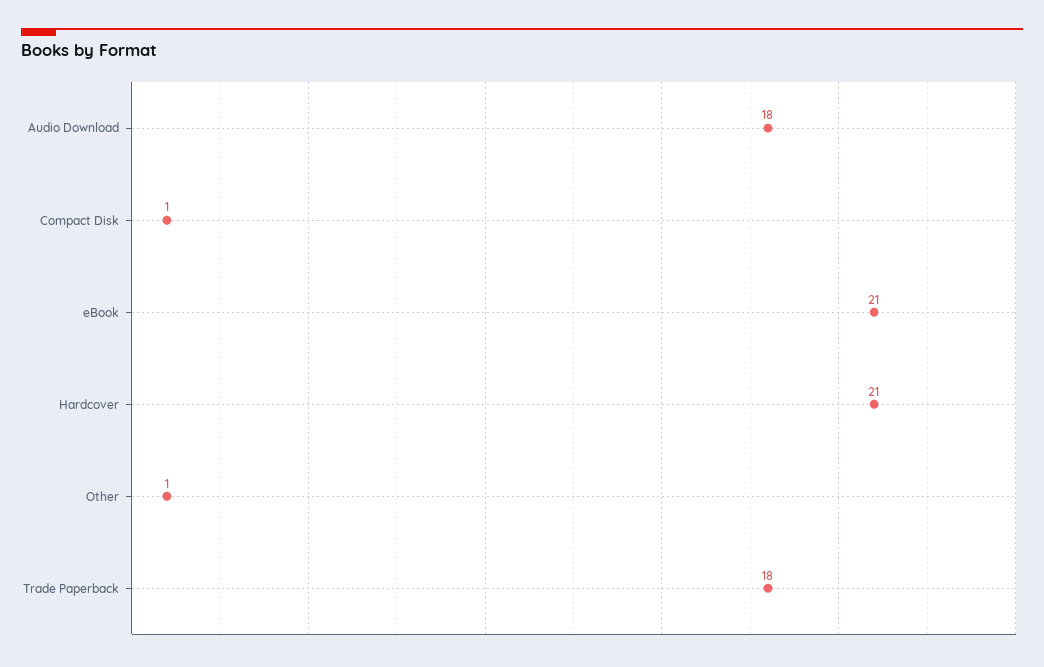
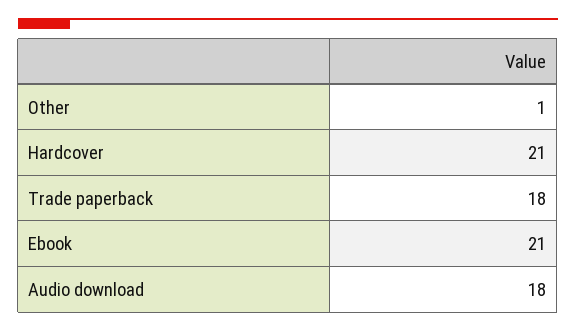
Compact Disk: 1 -> none

